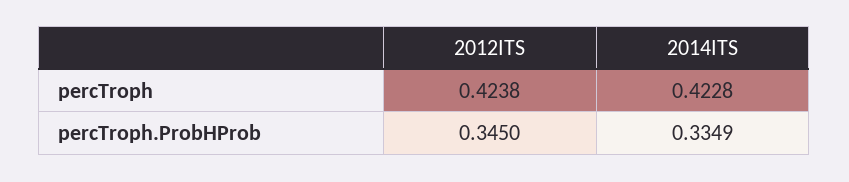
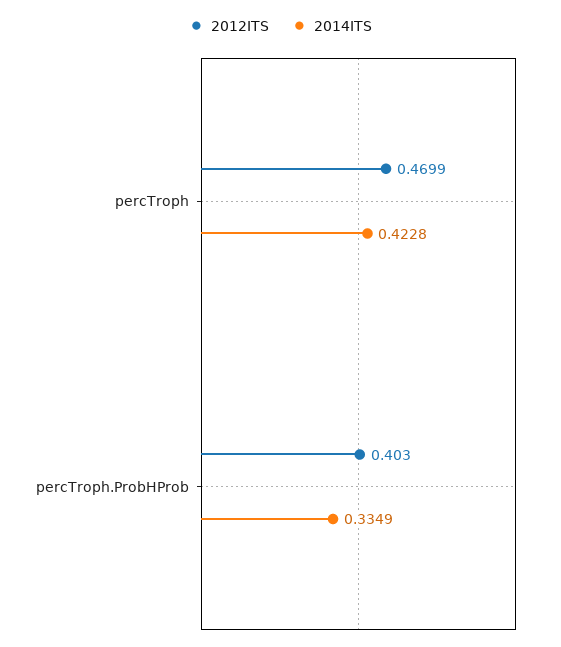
2012ITS, percTroph: 0.4238 -> 0.4699
2012ITS, percTroph.ProbHProb: 0.345 -> 0.403

